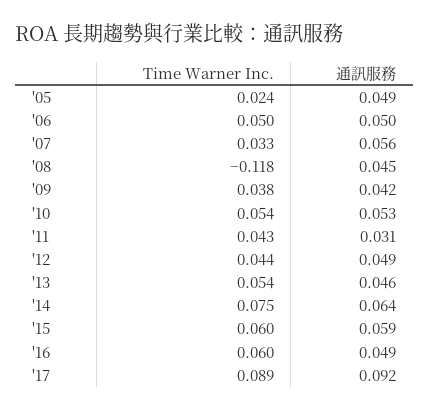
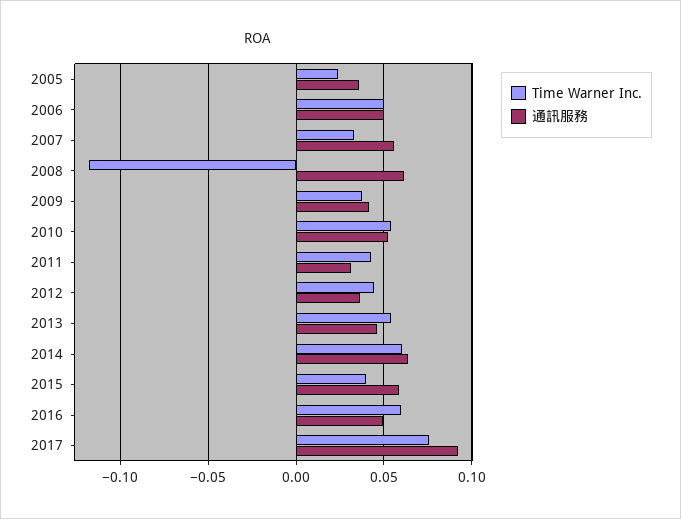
通訊服務, '05: 0.049 -> 0.035
通訊服務, '08: 0.045 -> 0.06
通訊服務, '12: 0.049 -> 0.035
Time Warner Inc., '14: 0.075 -> 0.06
Time Warner Inc., '15: 0.06 -> 0.04
Time Warner Inc., '17: 0.089 -> 0.075

